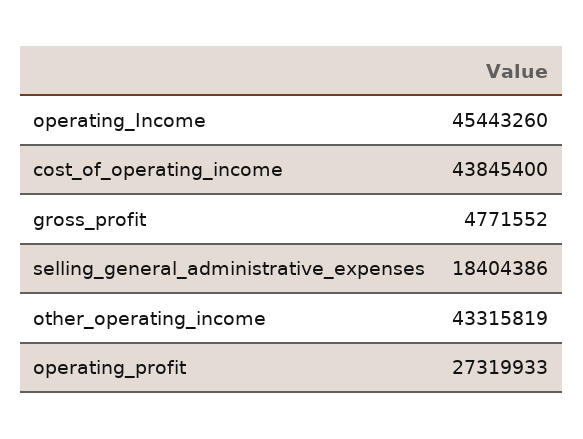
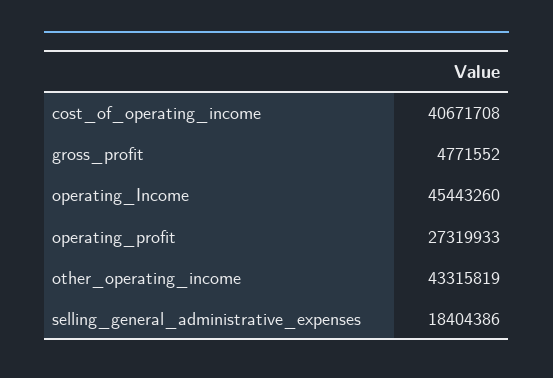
cost_of_operating_income: 43845400 -> 40671708

